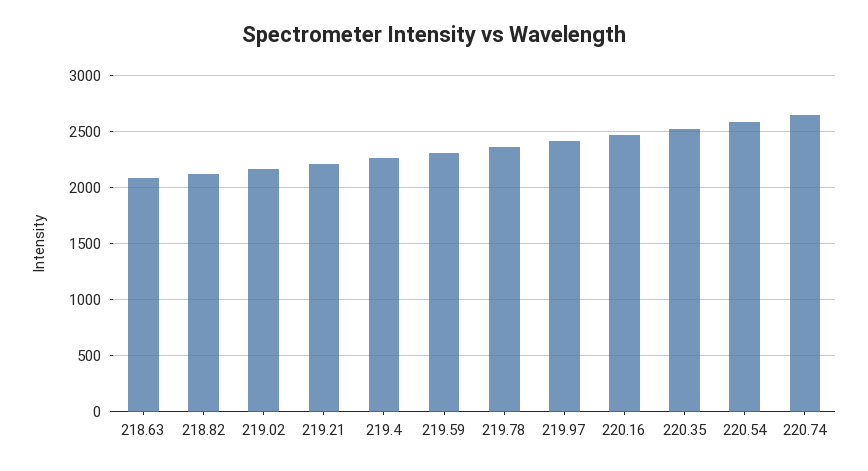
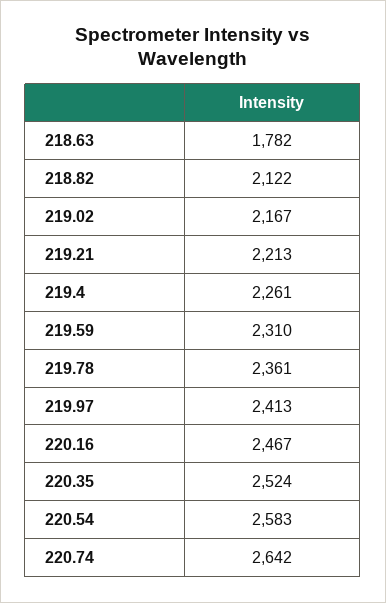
218.63: 2100 -> 1782

